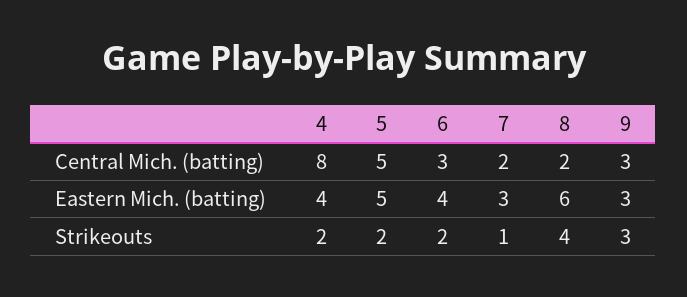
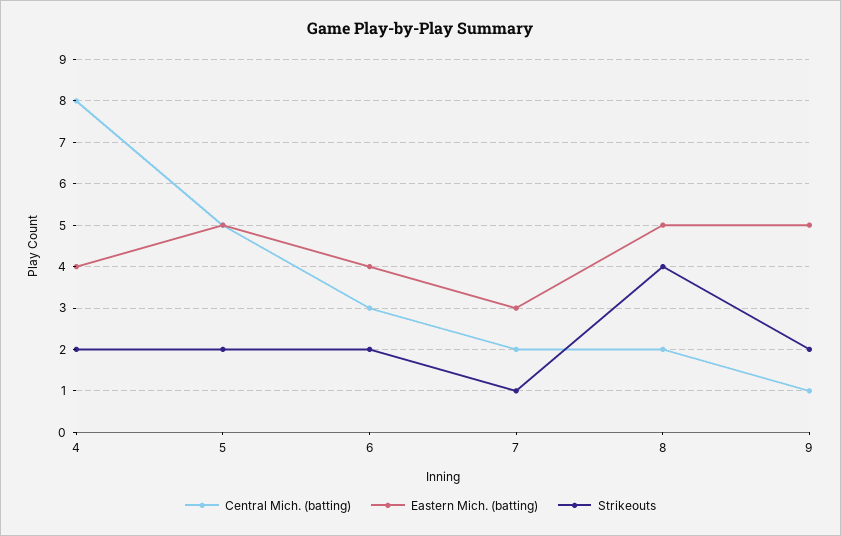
Central Mich. (batting), 9: 3 -> 1
Eastern Mich. (batting), 8: 6 -> 5
Eastern Mich. (batting), 9: 3 -> 5
Strikeouts, 9: 3 -> 2

